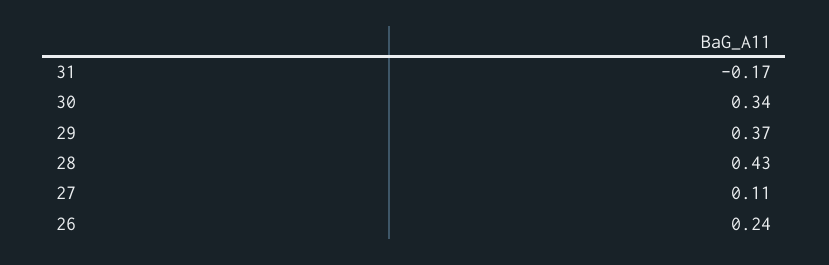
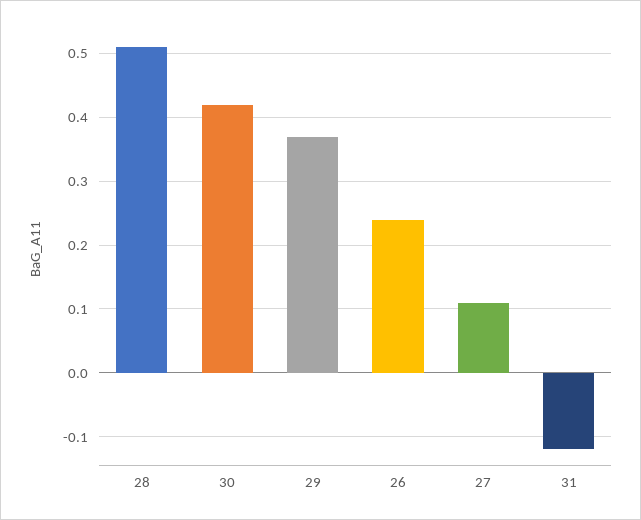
31: -0.17 -> -0.12
30: 0.34 -> 0.42
28: 0.43 -> 0.51

